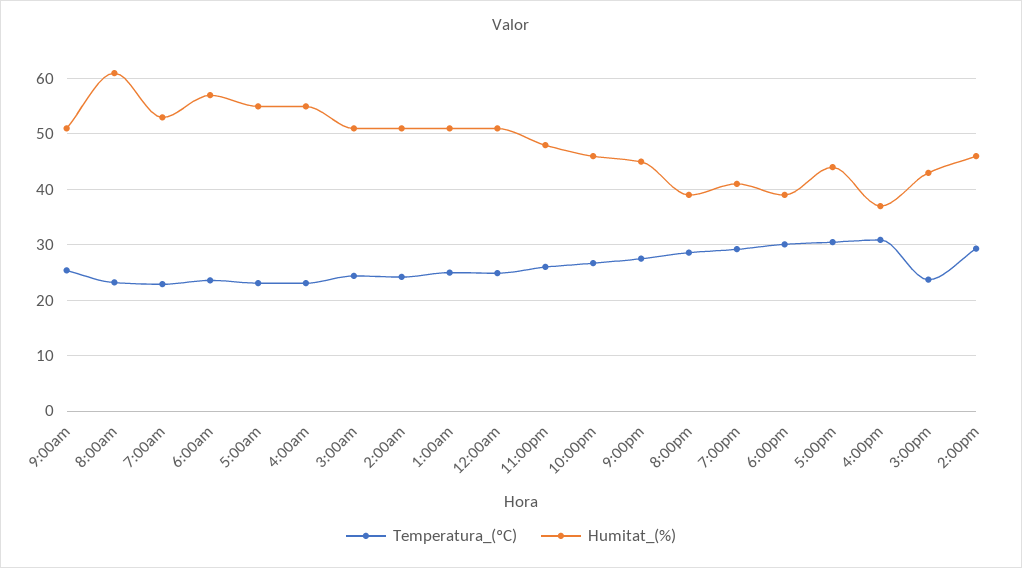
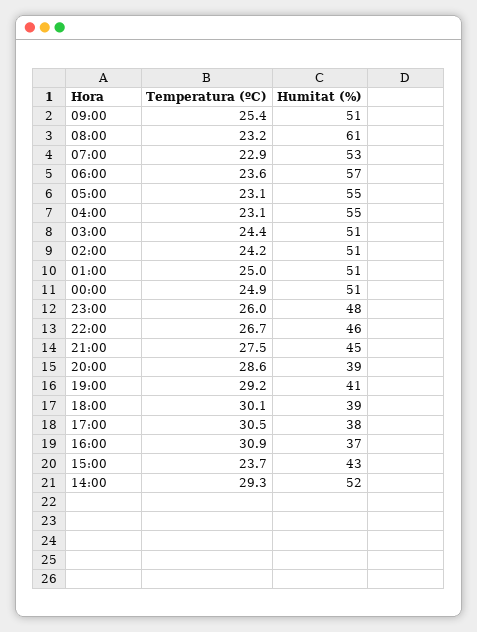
Humitat_(%), 5:00pm: 44 -> 38
Humitat_(%), 2:00pm: 46 -> 52

